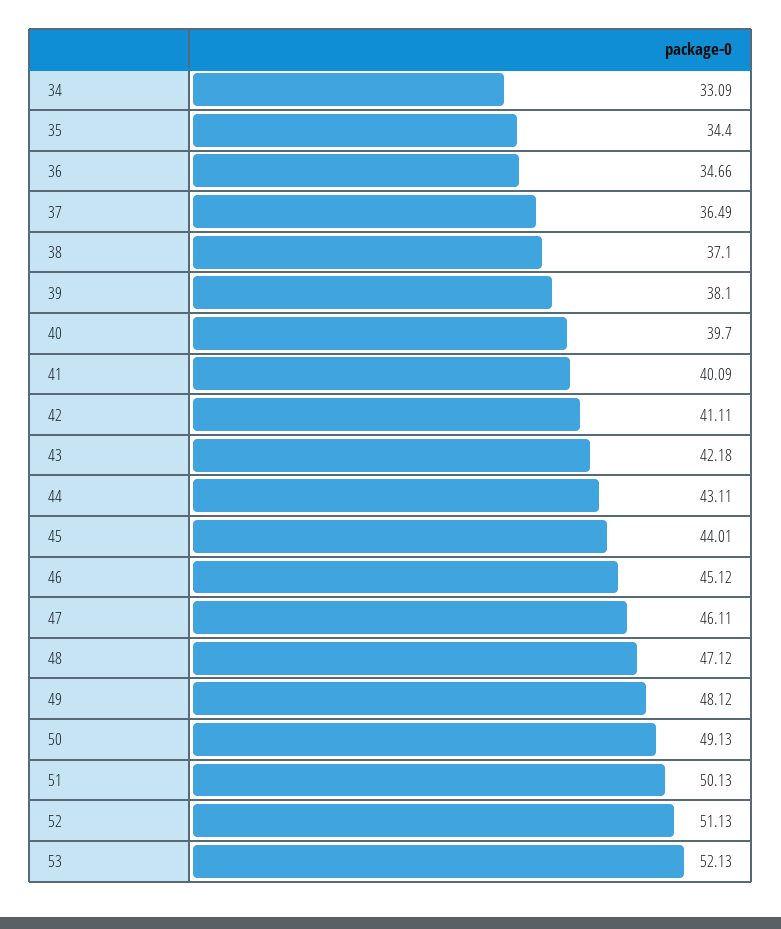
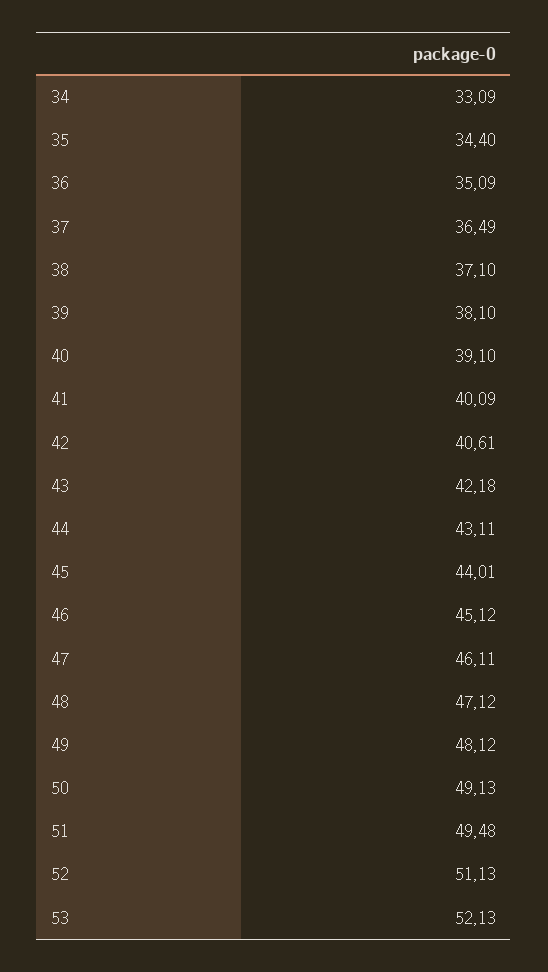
36: 34.66 -> 35.09
40: 39.7 -> 39.1
42: 41.11 -> 40.61
51: 50.13 -> 49.48

